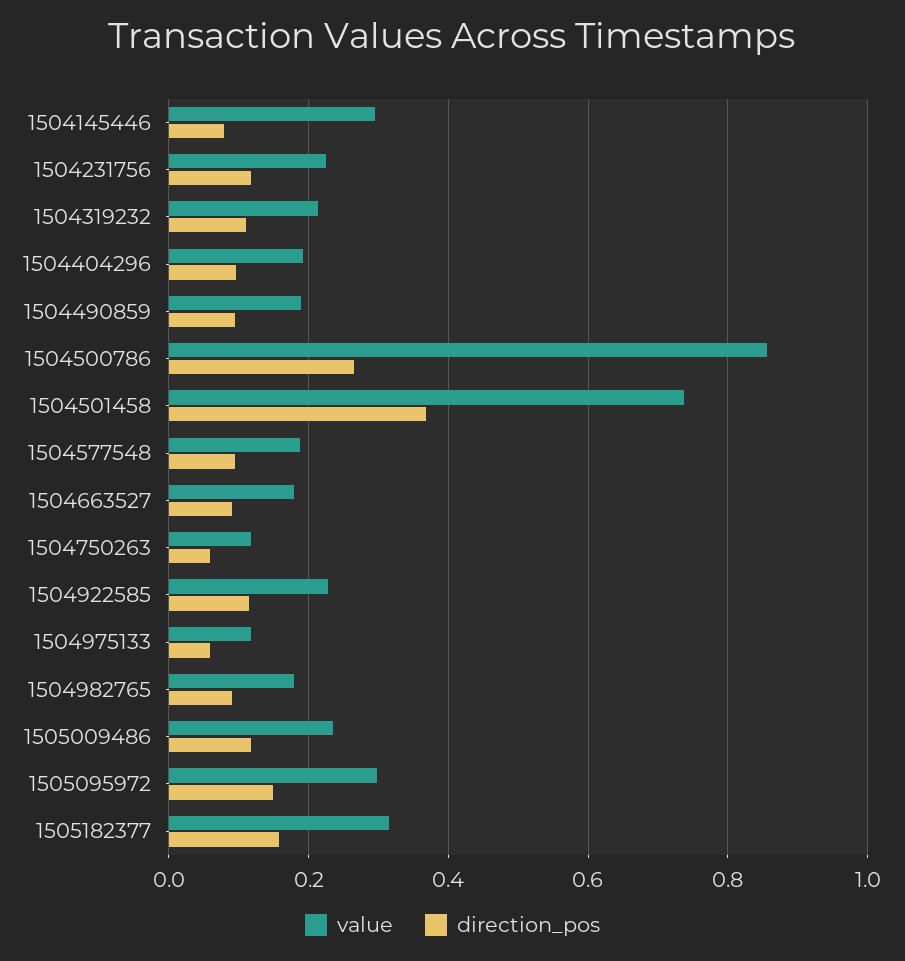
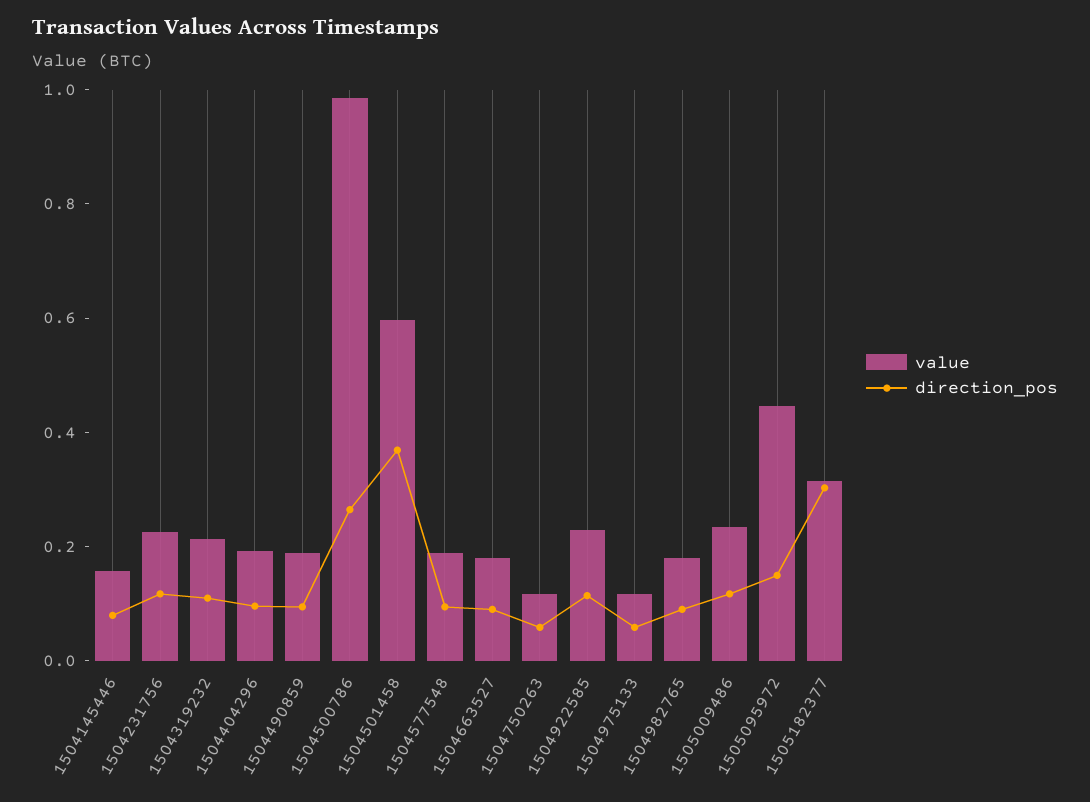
value, 1504145446: 0.3 -> 0.15
value, 1504500786: 0.86 -> 1
value, 1504501458: 0.74 -> 0.6
value, 1505095972: 0.3 -> 0.45
direction_pos, 1505182377: 0.16 -> 0.3

